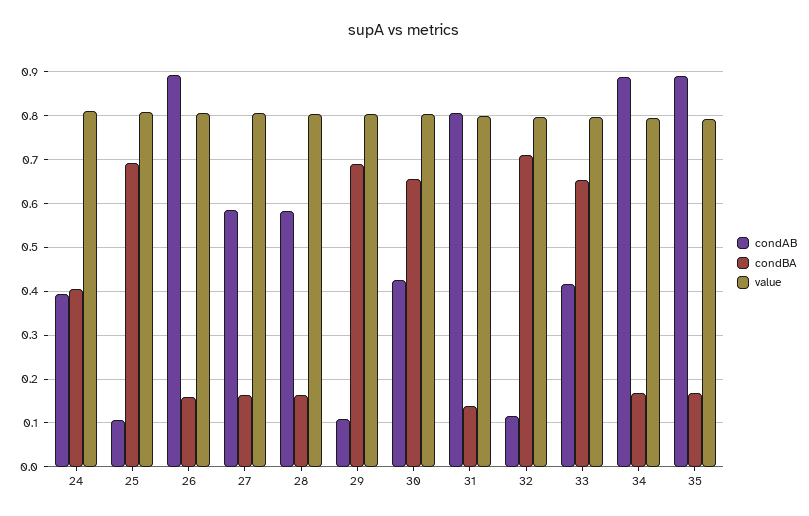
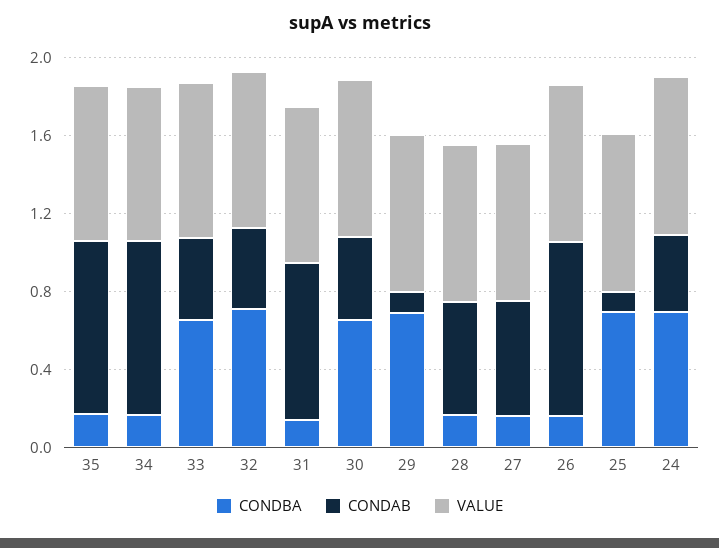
condBA, 24: 0.4 -> 0.7
condAB, 32: 0.12 -> 0.4

